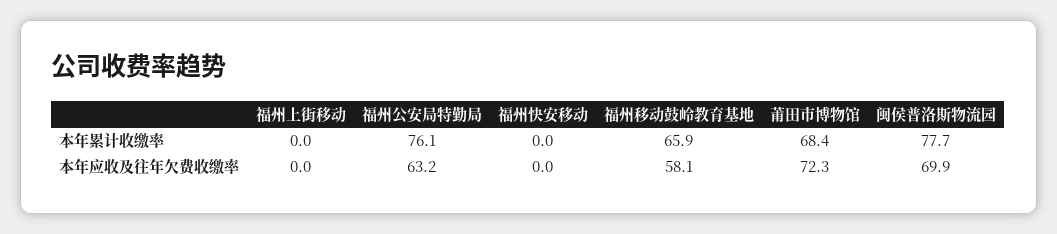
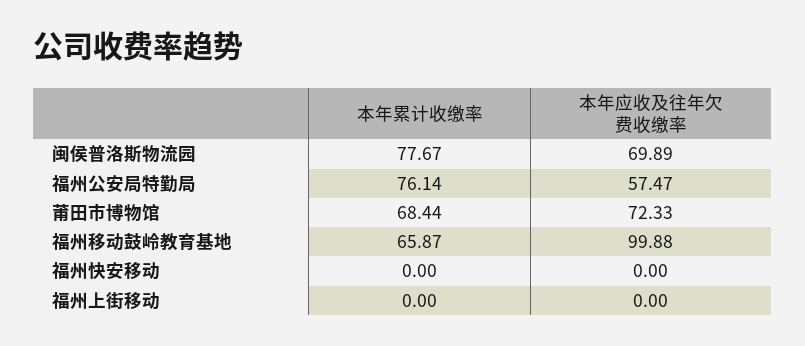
福州公安局特勤局, 本年应收及往年欠费收缴率: 63.2 -> 57.47
福州移动鼓岭教育基地, 本年应收及往年欠费收缴率: 58.1 -> 99.88

